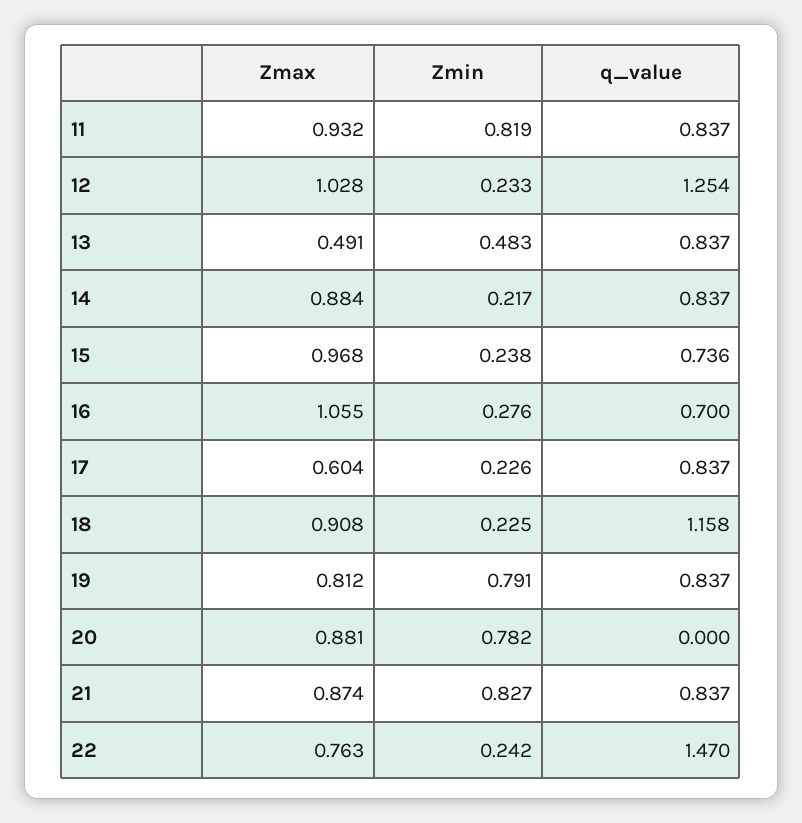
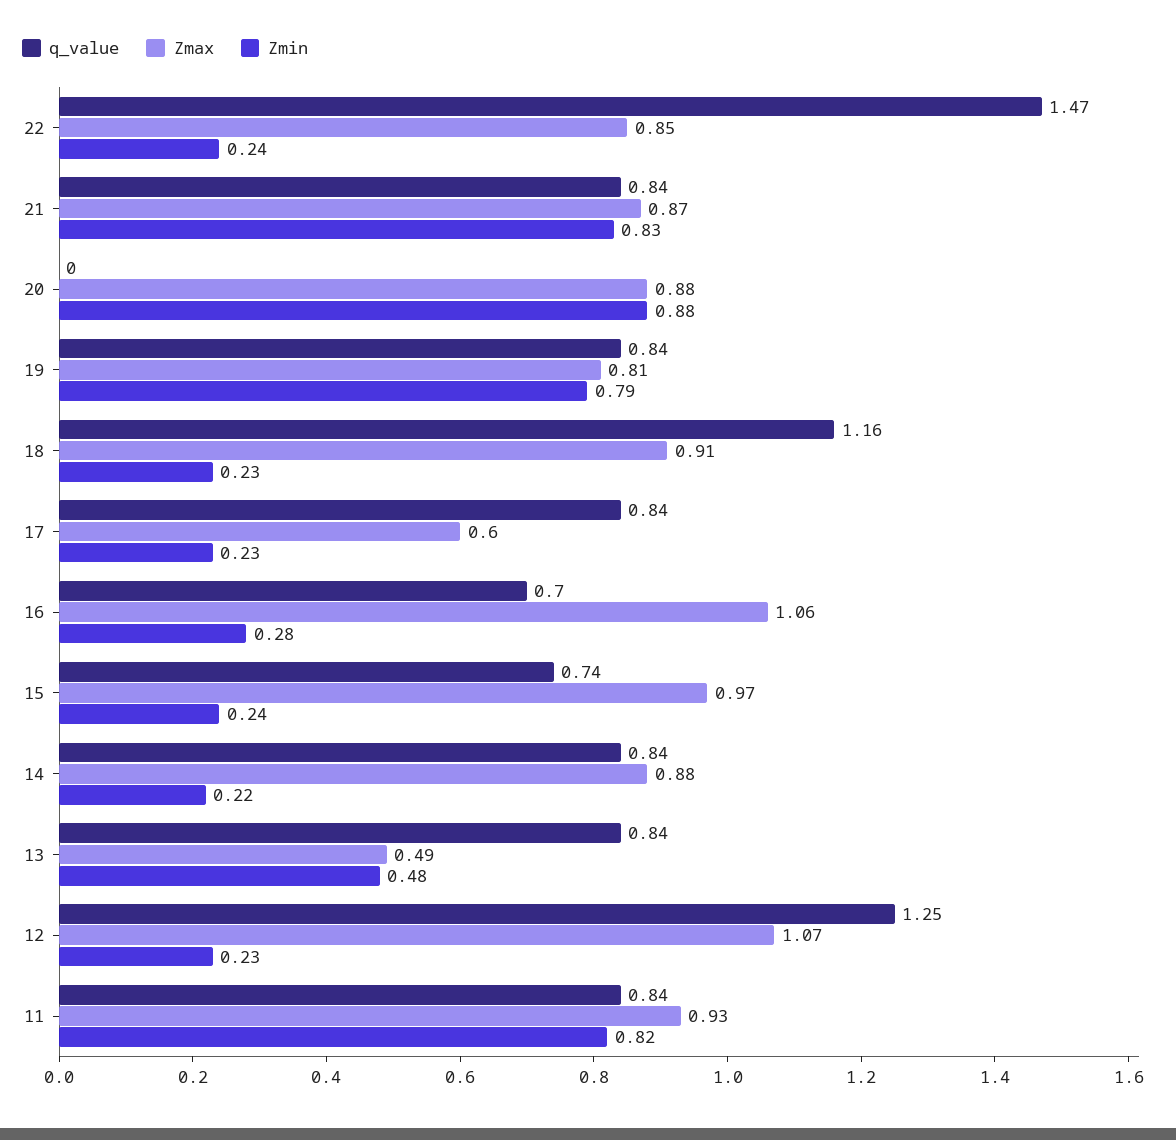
Zmax, 12: 1.028 -> 1.07
Zmin, 20: 0.782 -> 0.88
Zmax, 22: 0.763 -> 0.85

